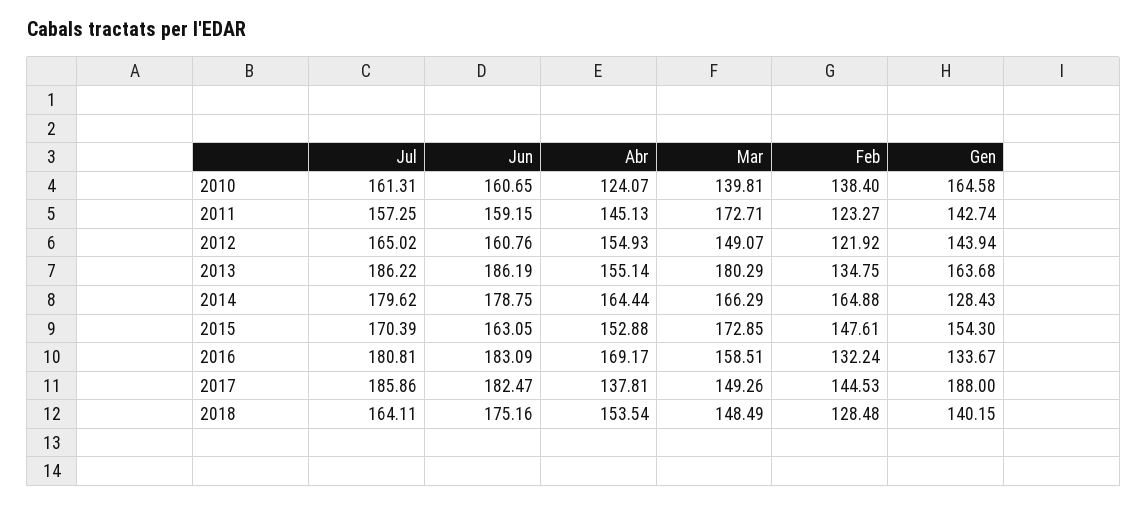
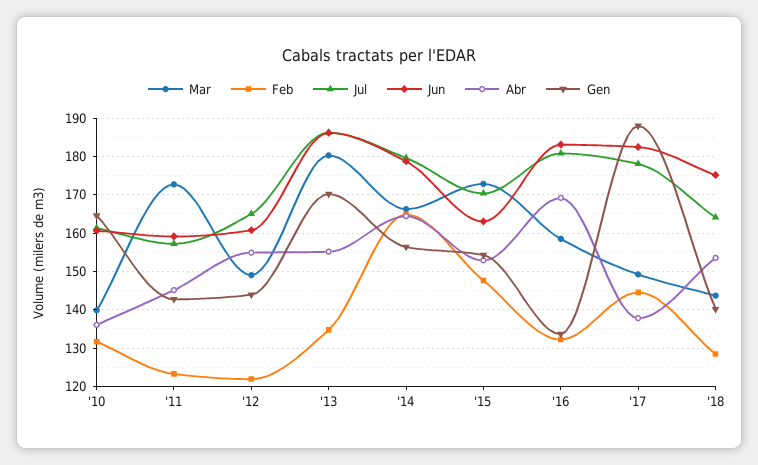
Abr, 2010: 124.07 -> 136
Feb, 2010: 138.4 -> 132
Gen, 2013: 163.68 -> 170
Gen, 2014: 128.43 -> 156
Jul, 2017: 185.86 -> 178
Mar, 2018: 148.49 -> 144

